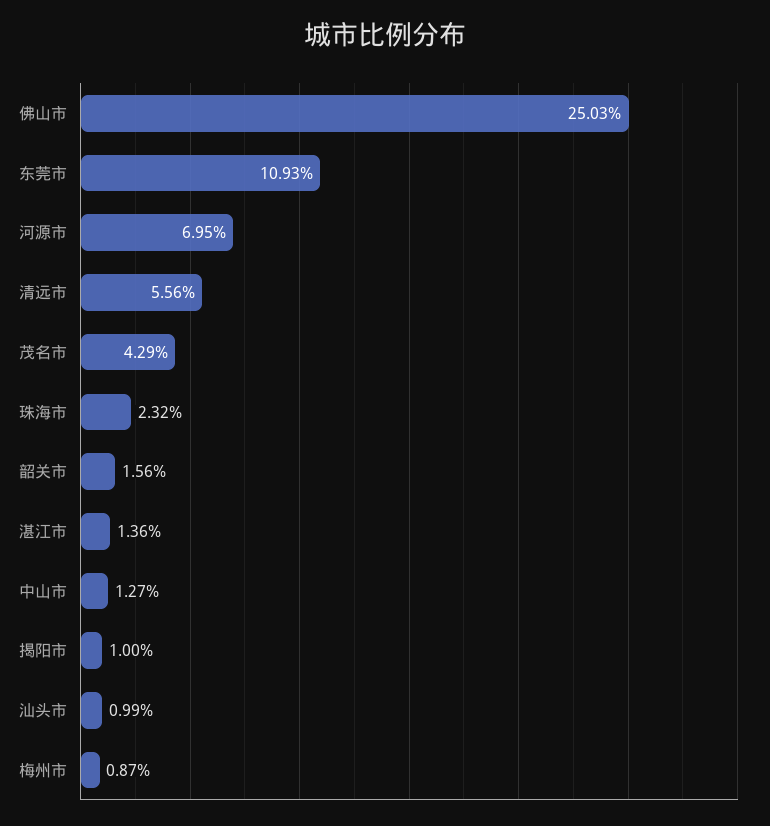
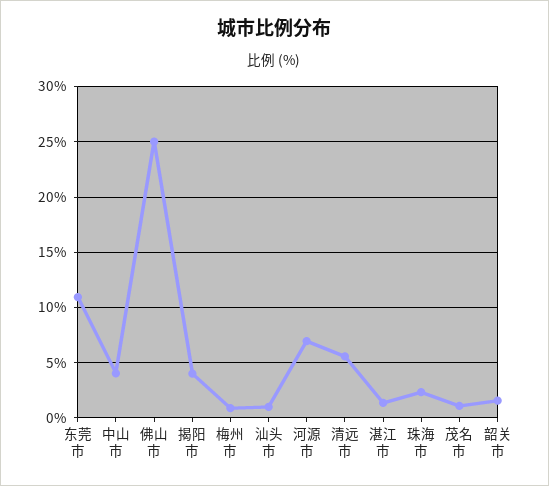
茂名市: 4.29 -> 1
中山市: 1.27 -> 4
揭阳市: 1 -> 4

